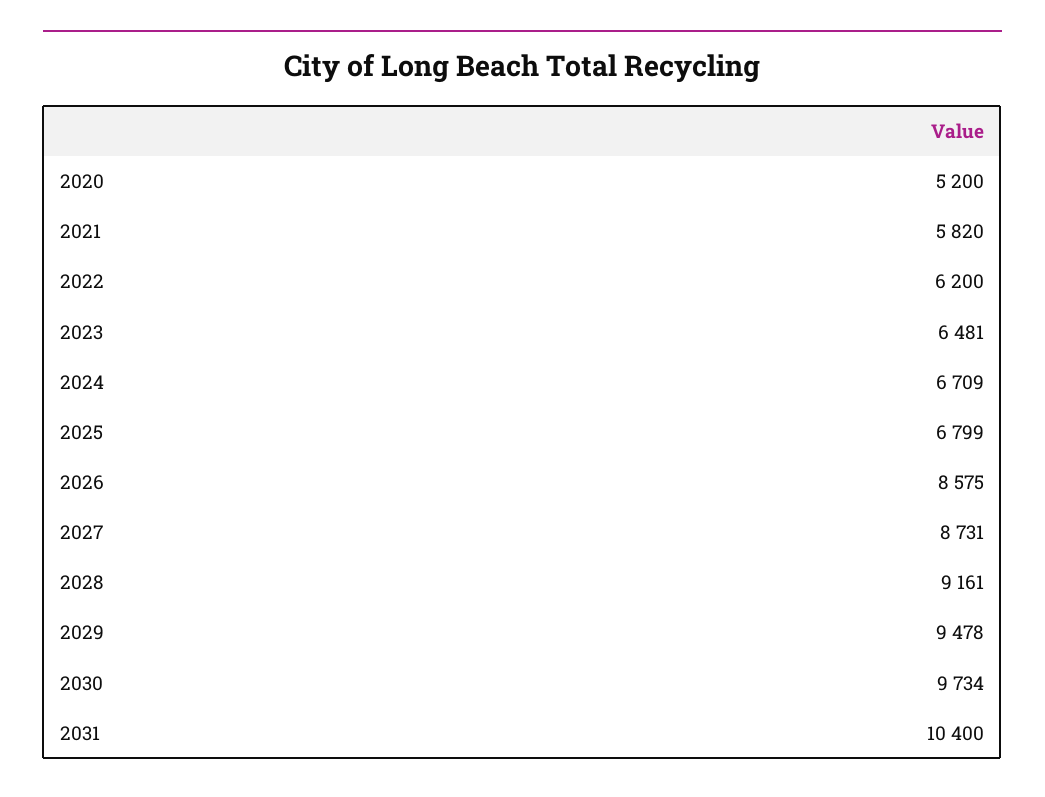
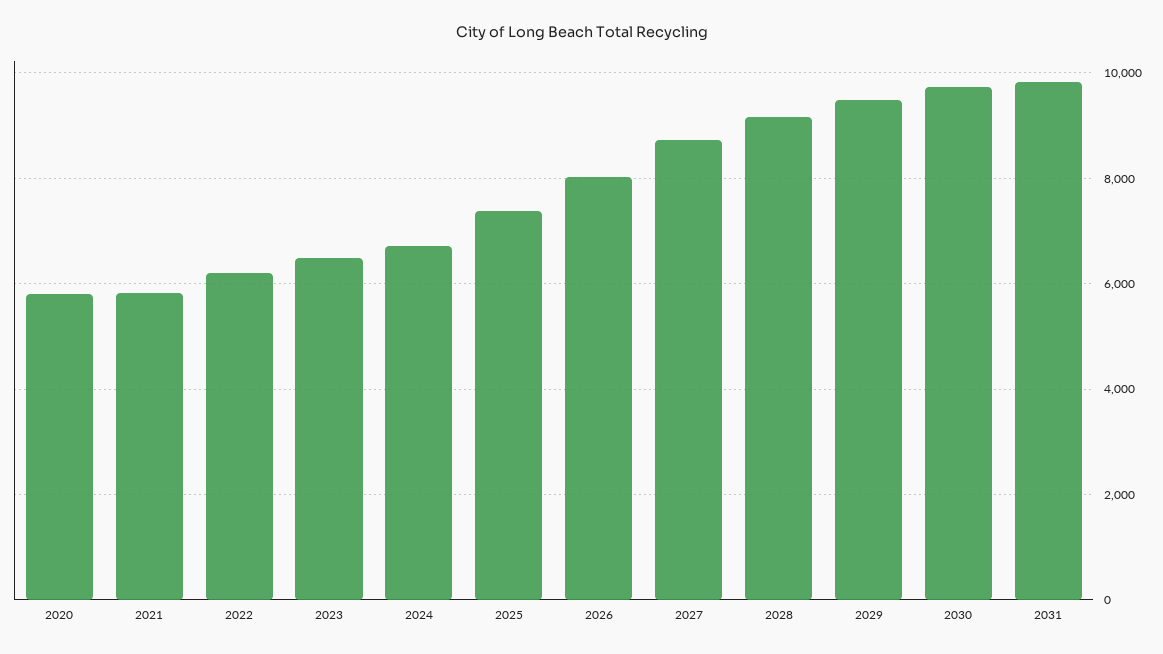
2020: 5200 -> 5800
2025: 6799 -> 7400
2026: 8575 -> 8000
2031: 10400 -> 9800

